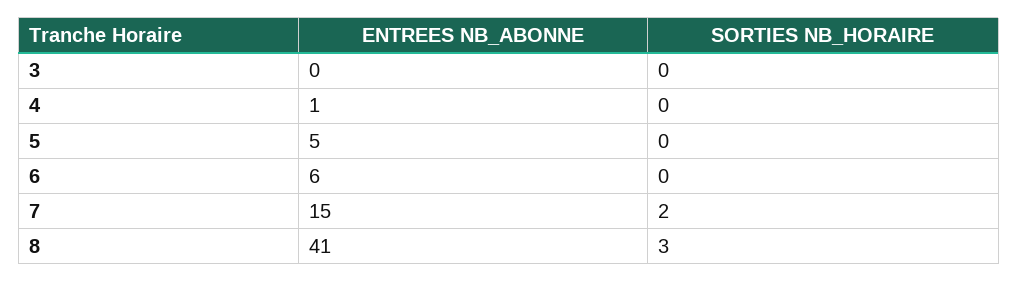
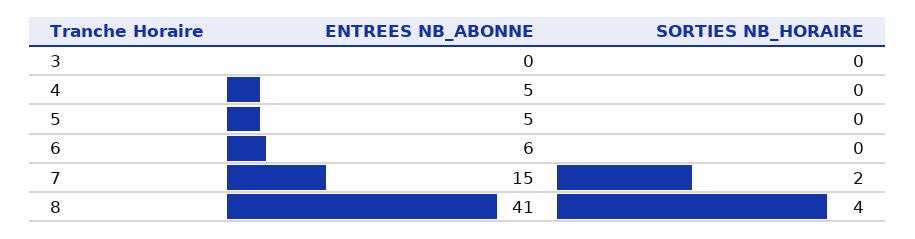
ENTREES NB_ABONNE, 4: 1 -> 5
SORTIES NB_HORAIRE, 8: 3 -> 4

